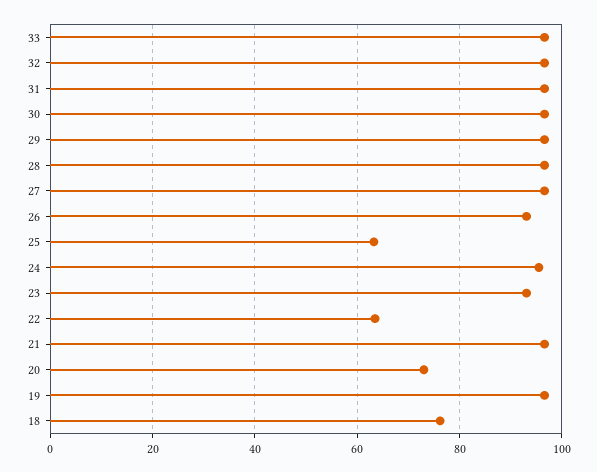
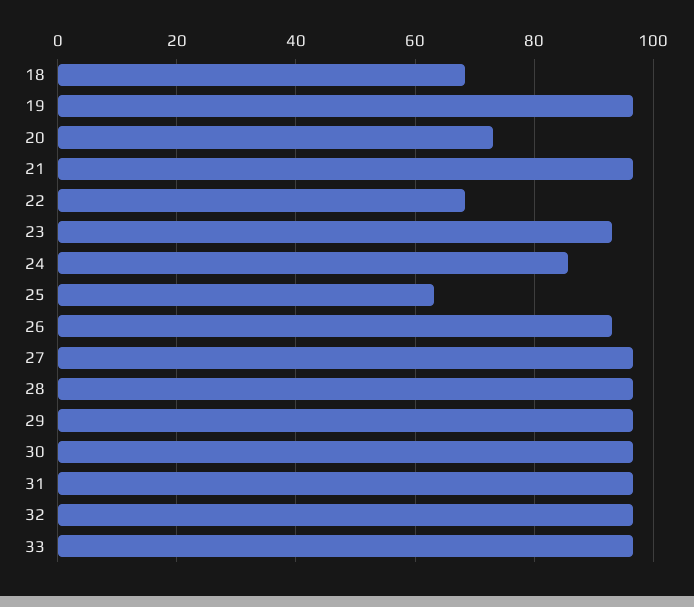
24: 96 -> 86
22: 64 -> 68
18: 76 -> 68

